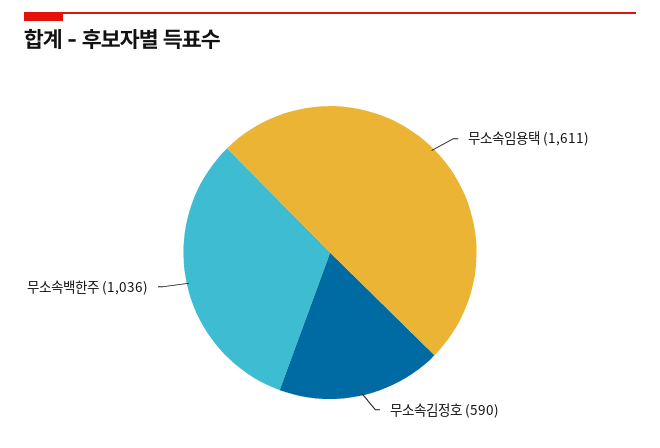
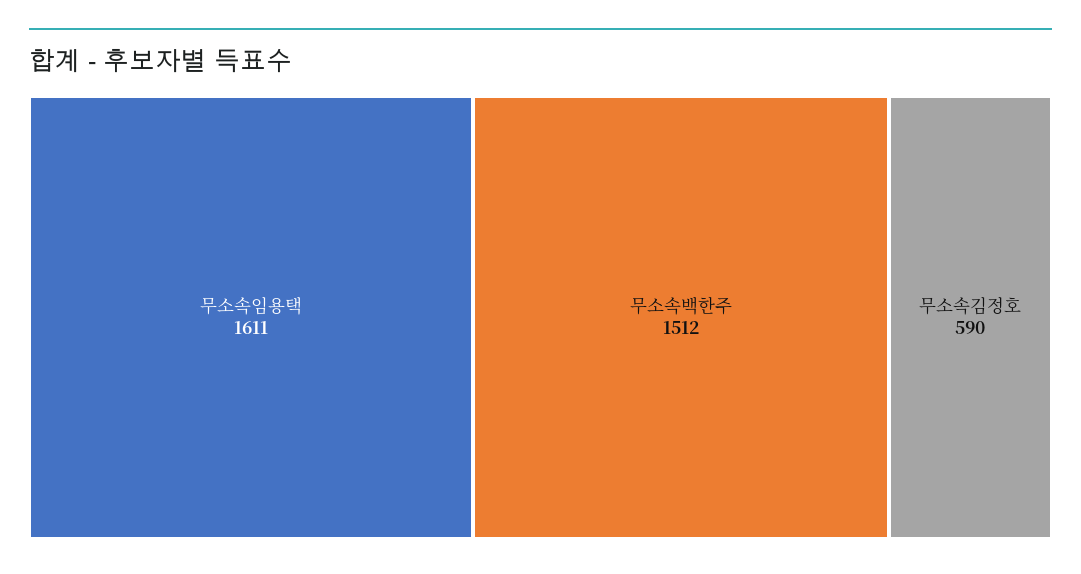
무소속백한주: 1036 -> 1512

